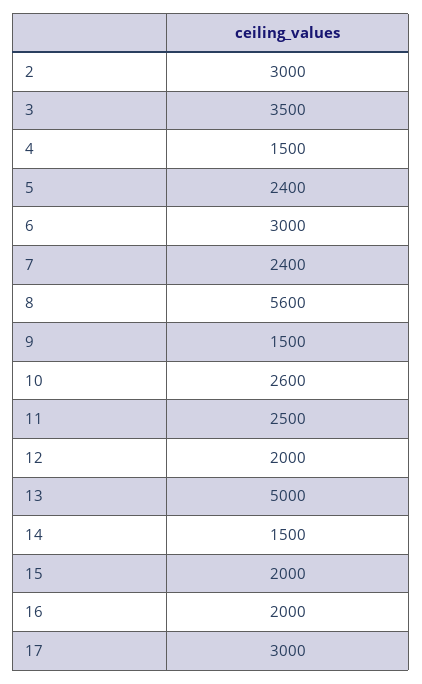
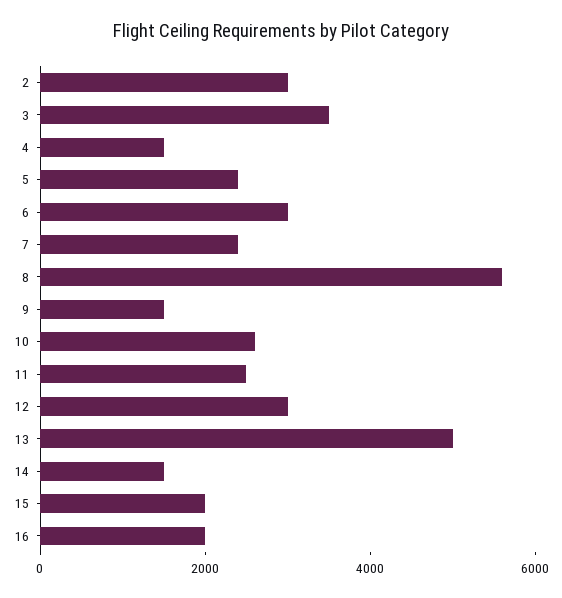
12: 2000 -> 3000
17: 3000 -> none

